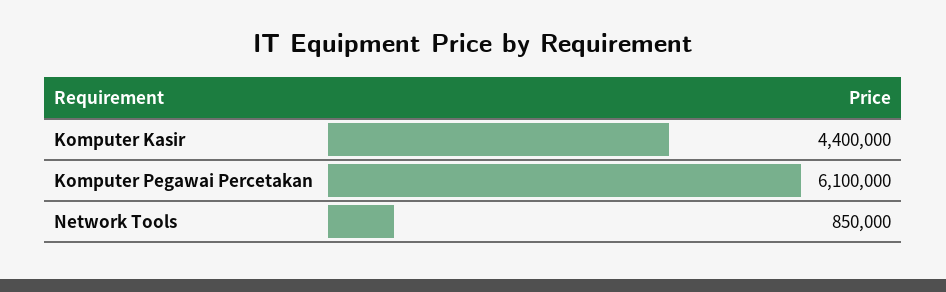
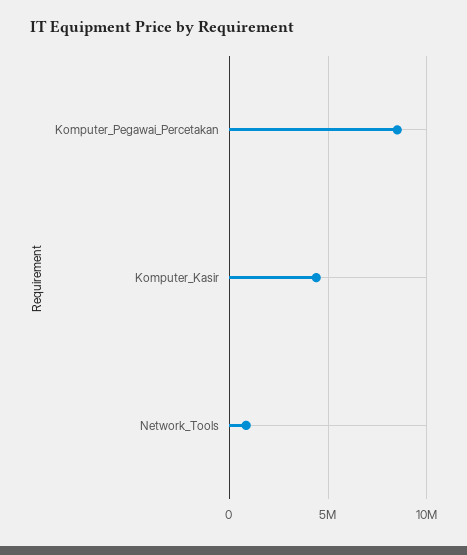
Komputer Pegawai Percetakan: 6100000 -> 8500000

